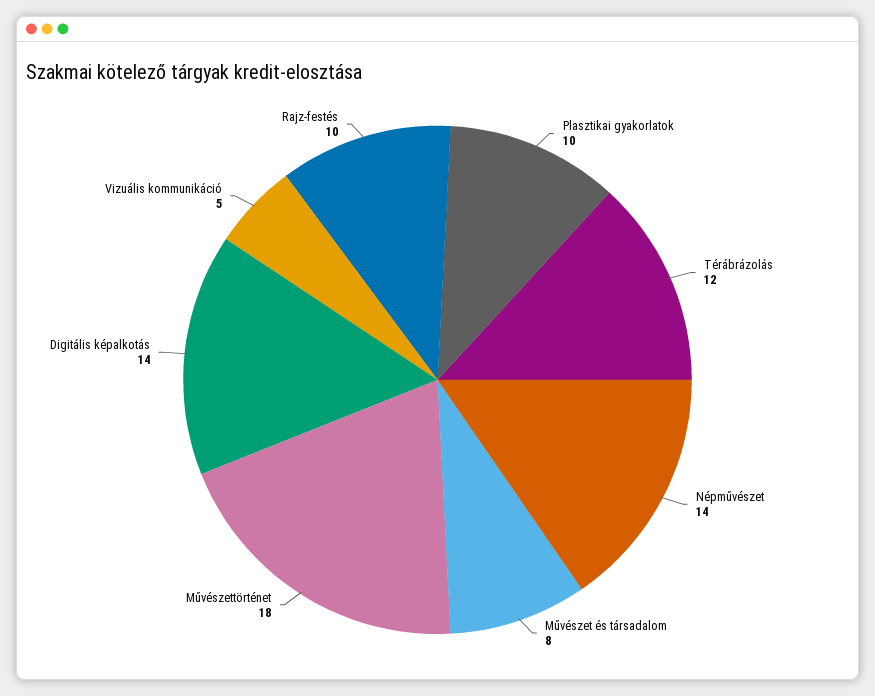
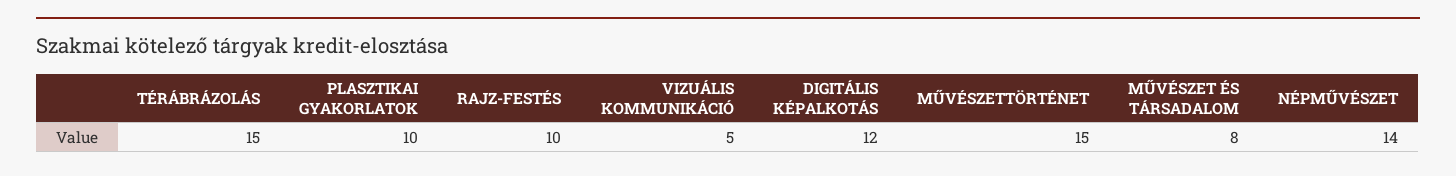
Térábrázolás: 12 -> 15
Művészettörténet: 18 -> 15
Digitális képalkotás: 14 -> 12

